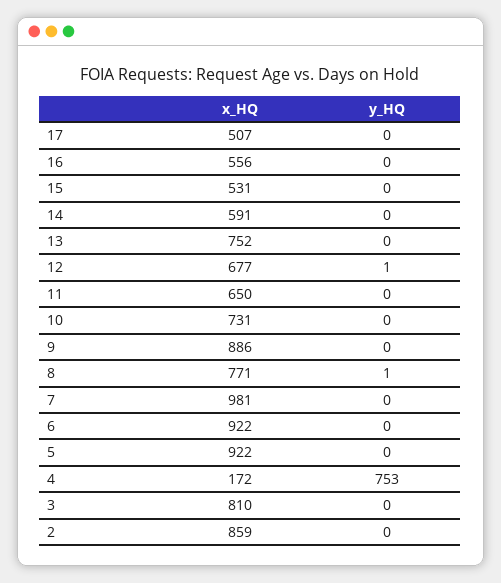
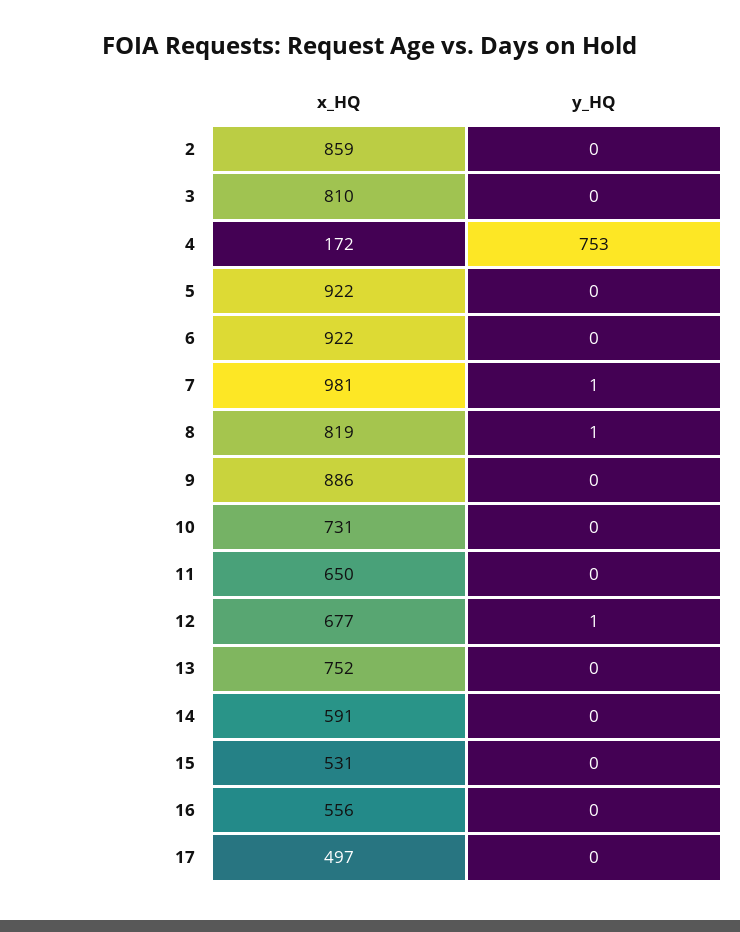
x_HQ, 17: 507 -> 497
x_HQ, 8: 771 -> 819
y_HQ, 7: 0 -> 1

